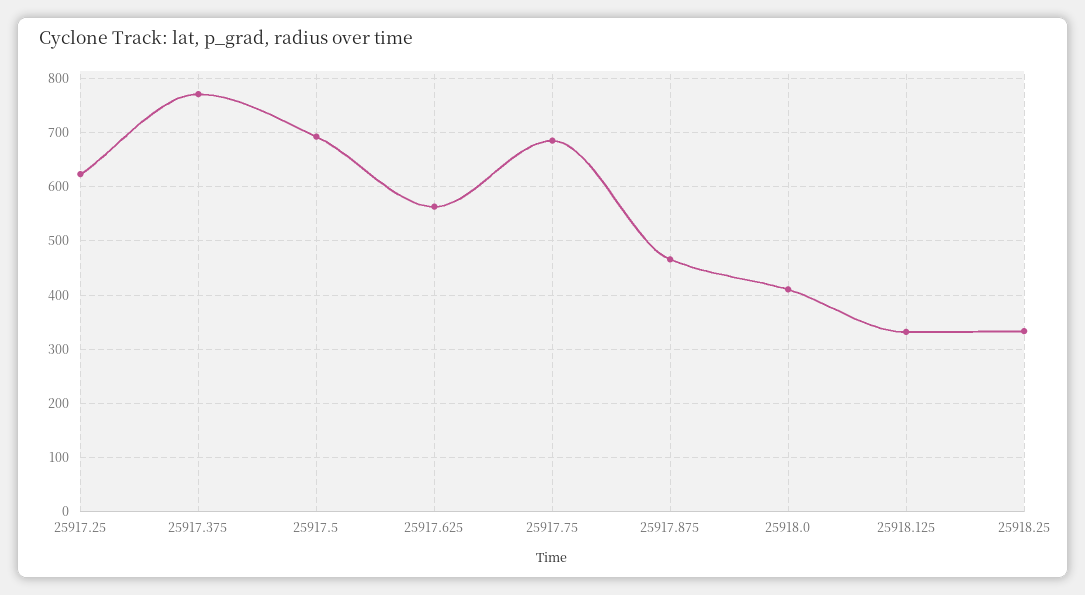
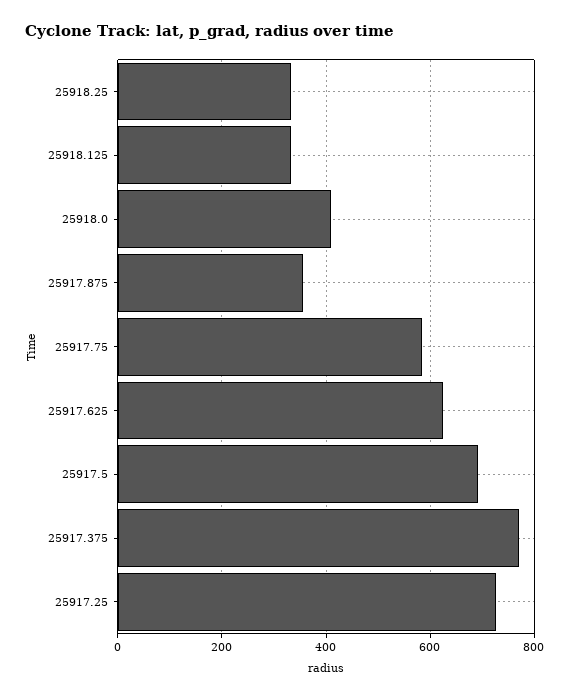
25917.25: 620 -> 720
25917.625: 560 -> 620
25917.75: 680 -> 580
25917.875: 460 -> 360

